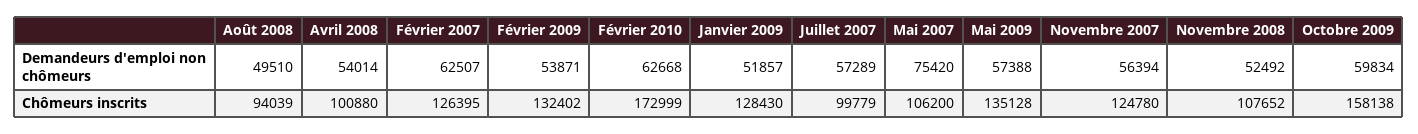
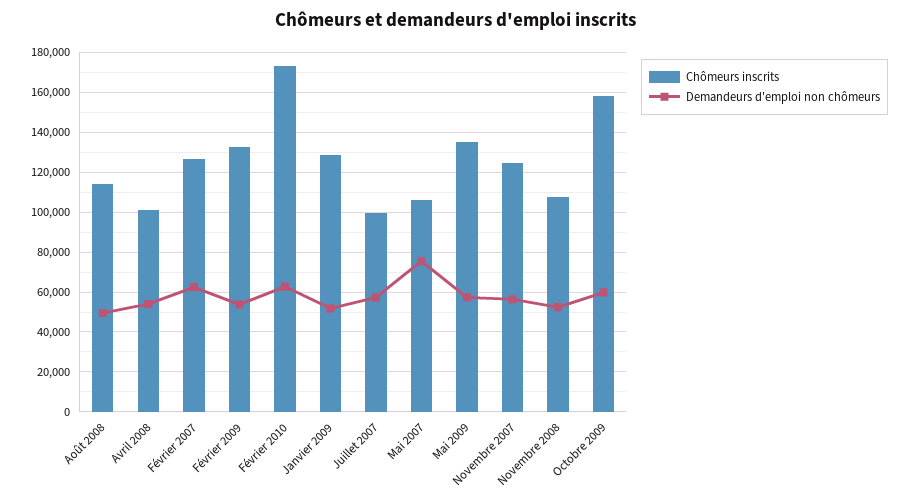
Chômeurs inscrits, Août 2008: 94039 -> 115000

